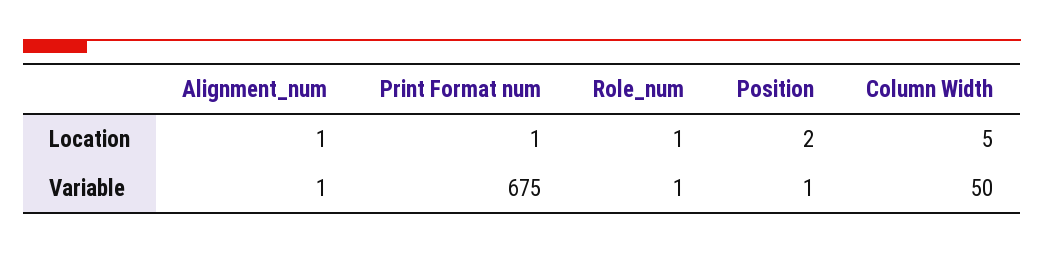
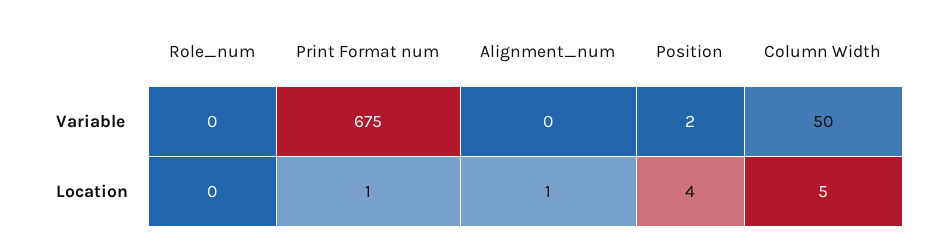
Role_num, Location: 1 -> 0
Position, Location: 2 -> 4
Alignment_num, Variable: 1 -> 0
Role_num, Variable: 1 -> 0
Position, Variable: 1 -> 2

